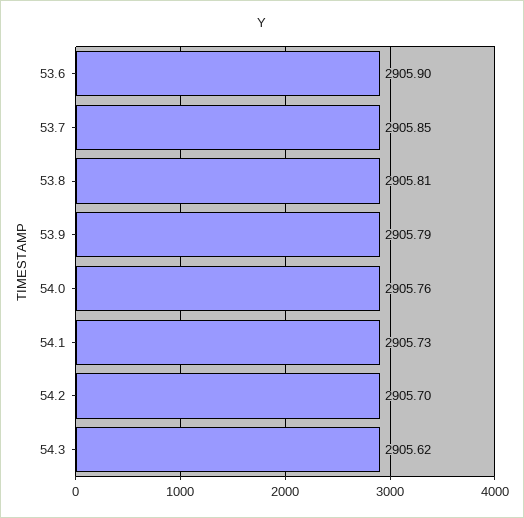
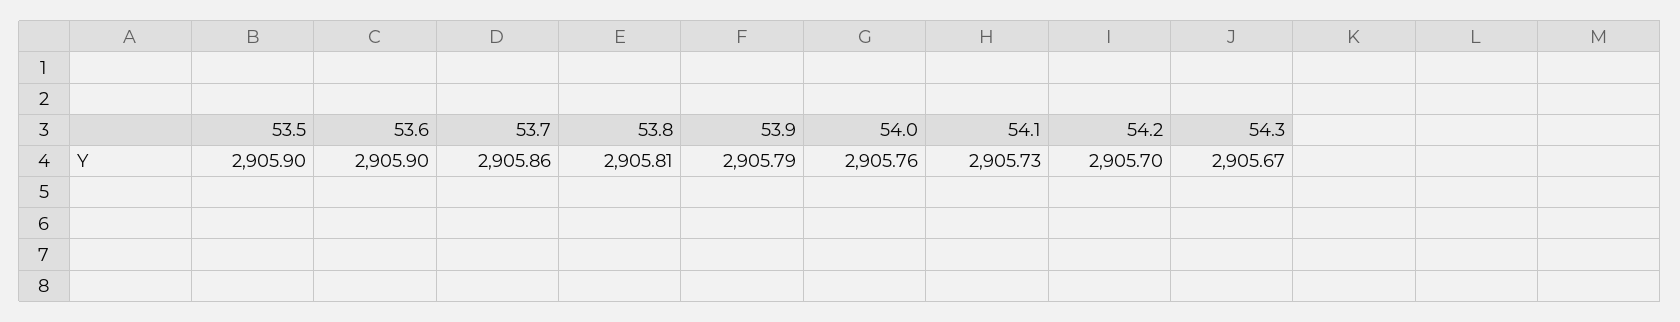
53.7: 2905.85 -> 2905.86
54.3: 2905.62 -> 2905.67
53.5: none -> 2905.9

